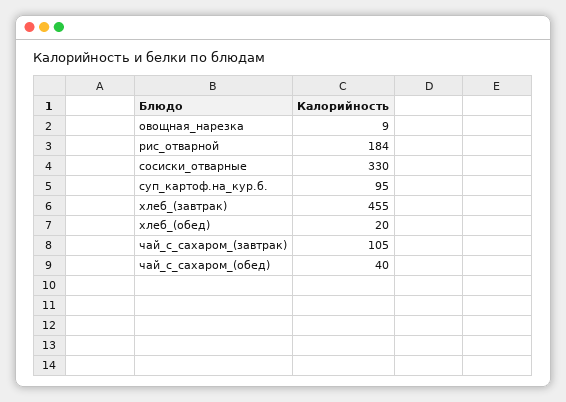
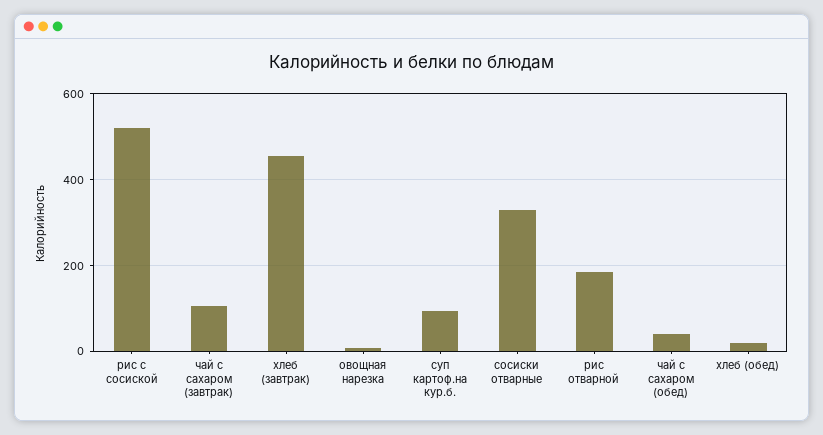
рис с сосиской: none -> 520

